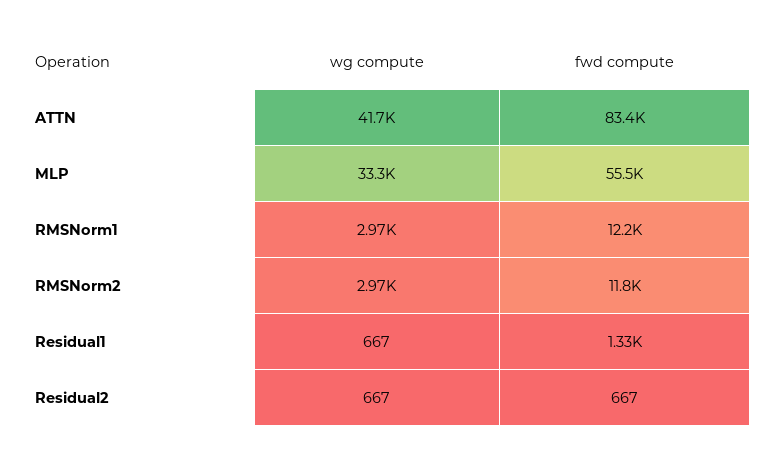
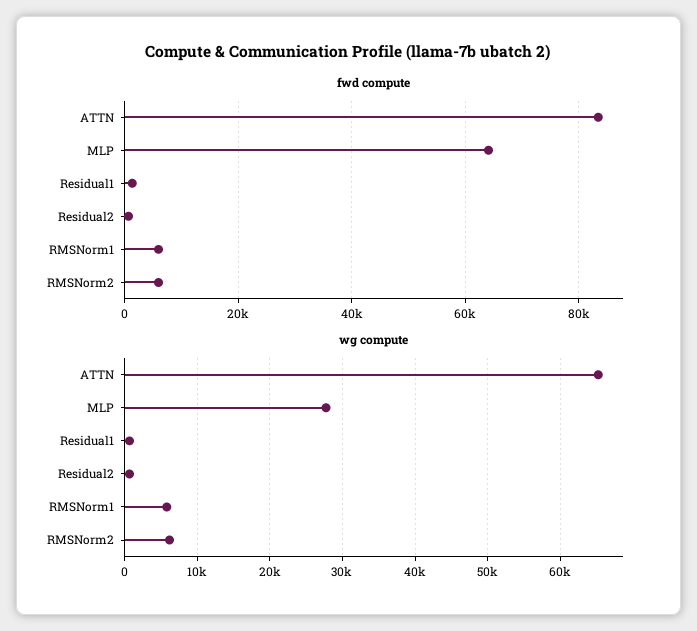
wg compute, ATTN: 41700 -> 65000
wg compute, MLP: 33300 -> 28000
fwd compute, MLP: 55500 -> 64000
wg compute, RMSNorm1: 2970 -> 6000
fwd compute, RMSNorm1: 12200 -> 6000
wg compute, RMSNorm2: 2970 -> 6000
fwd compute, RMSNorm2: 11800 -> 6000

